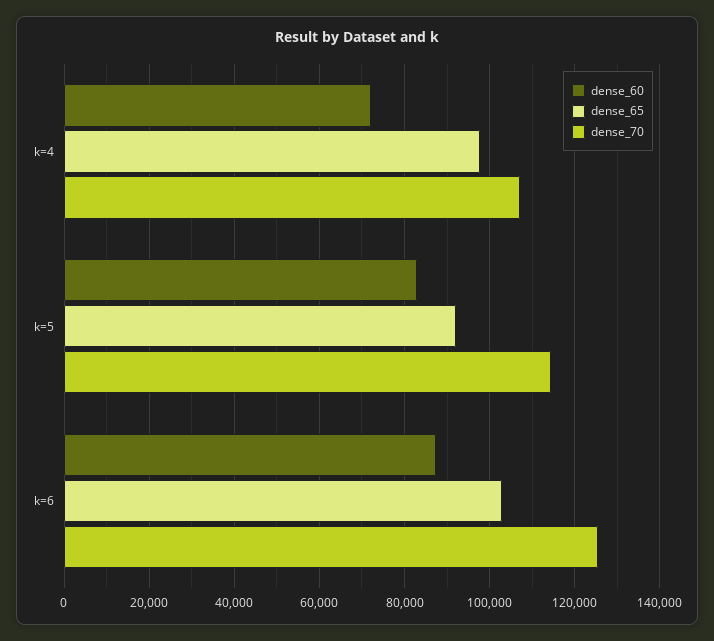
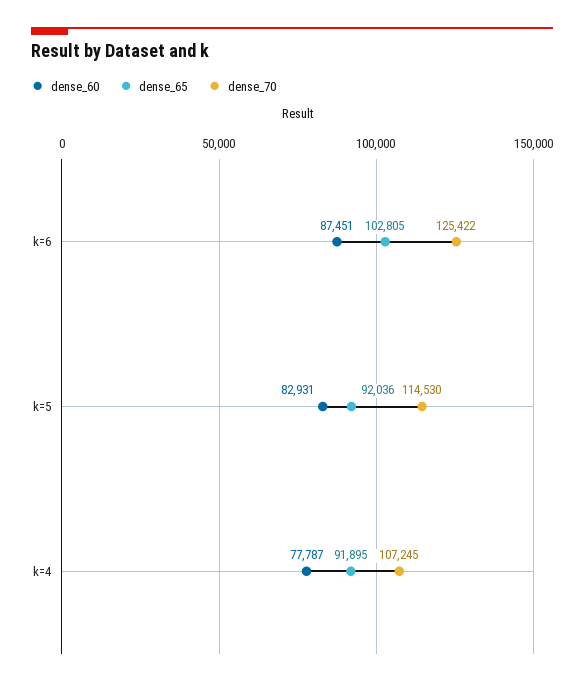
dense_60, k=4: 72000 -> 77787
dense_65, k=4: 98000 -> 91895

